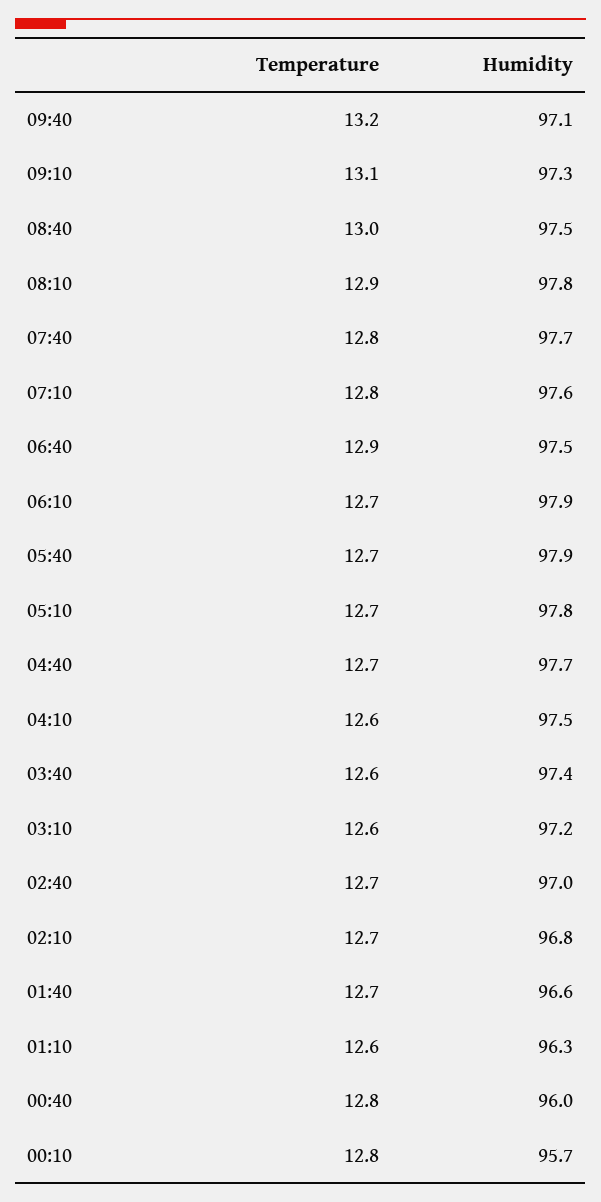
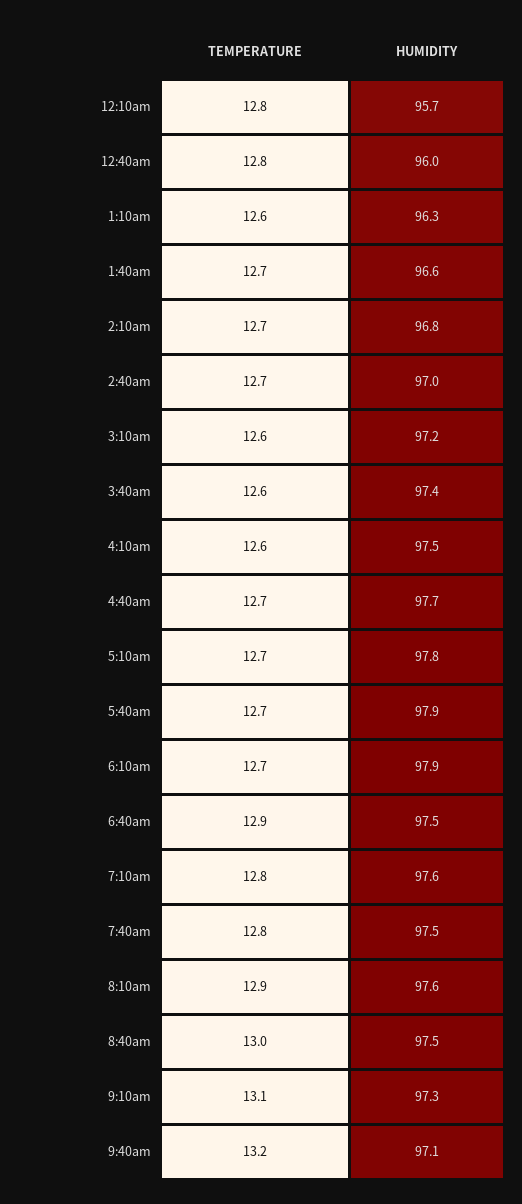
Humidity, 08:10: 97.8 -> 97.6
Humidity, 07:40: 97.7 -> 97.5

